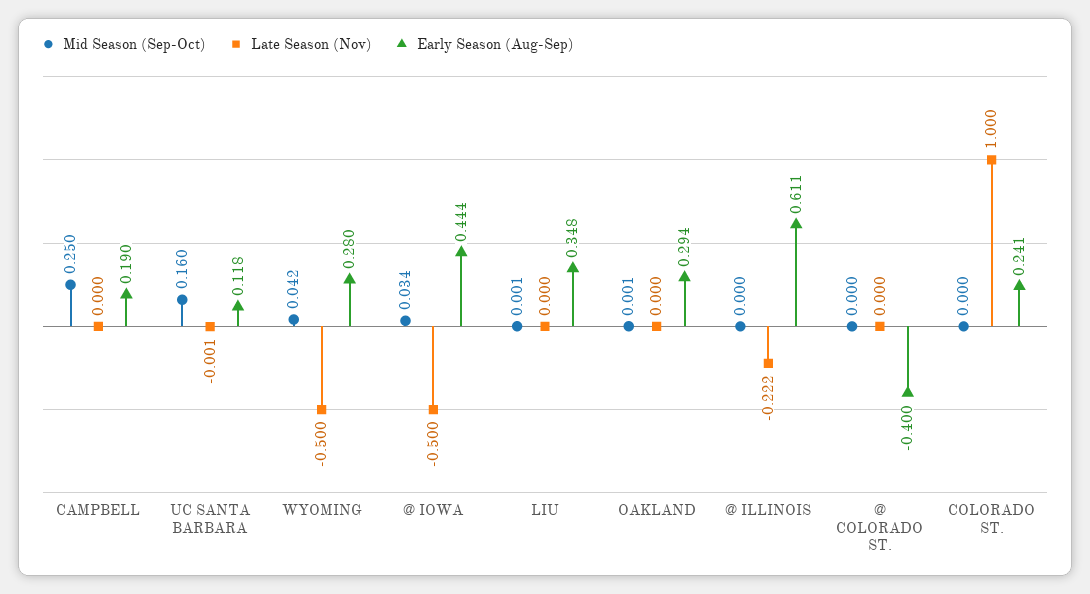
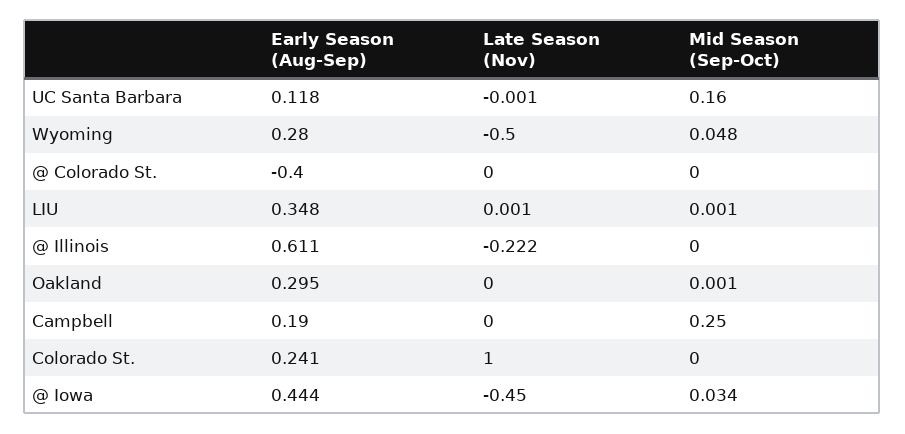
Mid Season (Sep-Oct), WYOMING: 0.042 -> 0.048
Late Season (Nov), @ IOWA: -0.5 -> -0.45
Late Season (Nov), LIU: 0 -> 0.001
Early Season (Aug-Sep), OAKLAND: 0.294 -> 0.295

